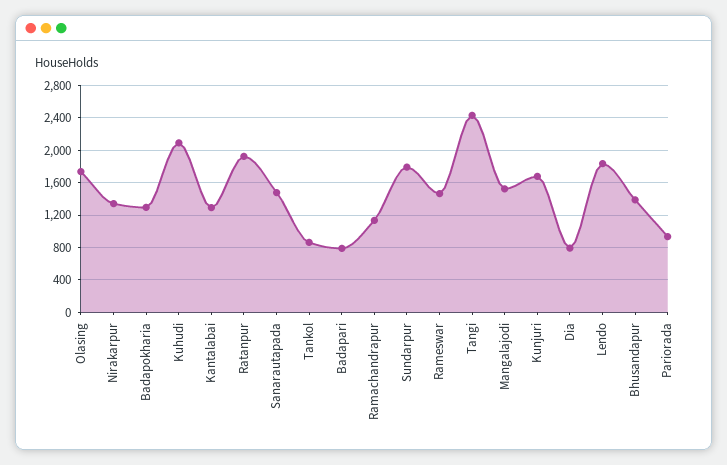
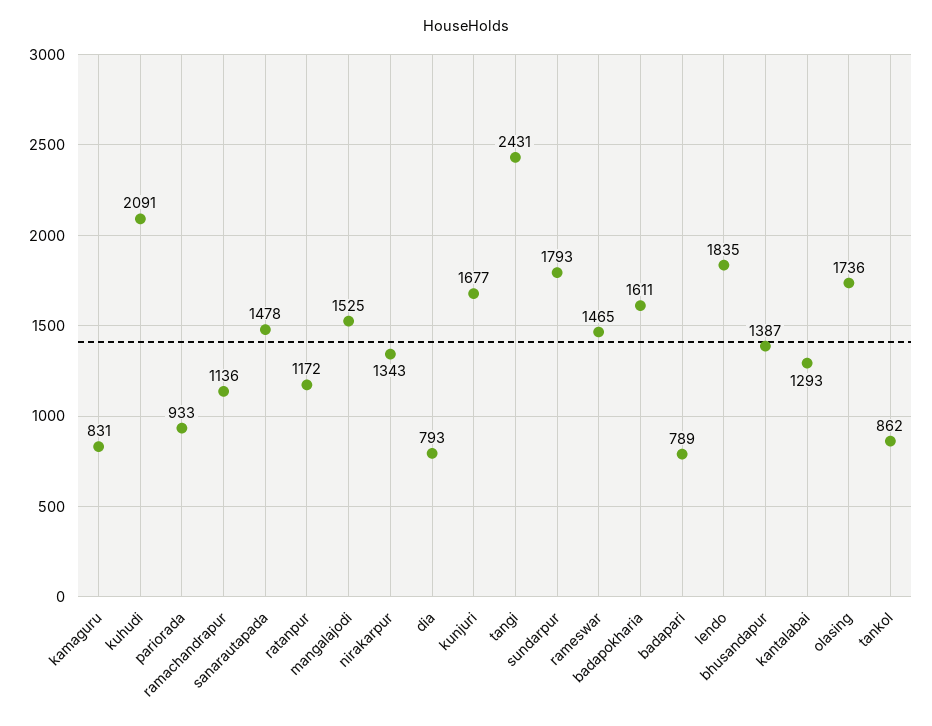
Badapokharia: 1300 -> 1611
Ratanpur: 1900 -> 1172
kamaguru: none -> 831

